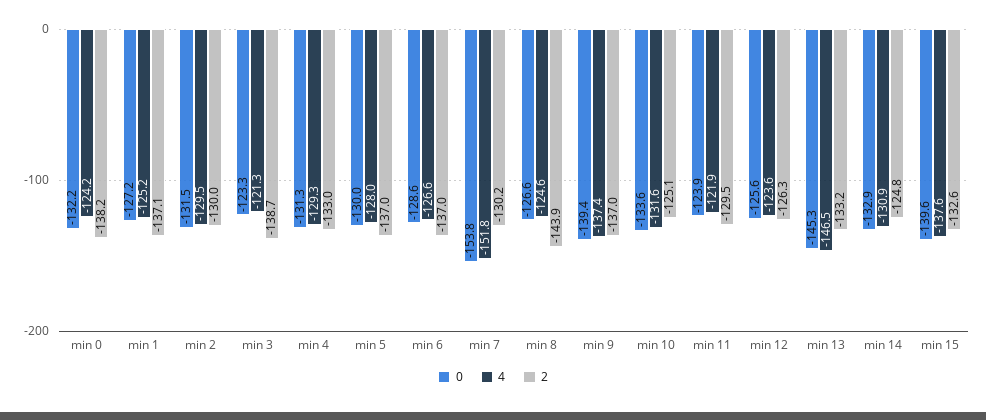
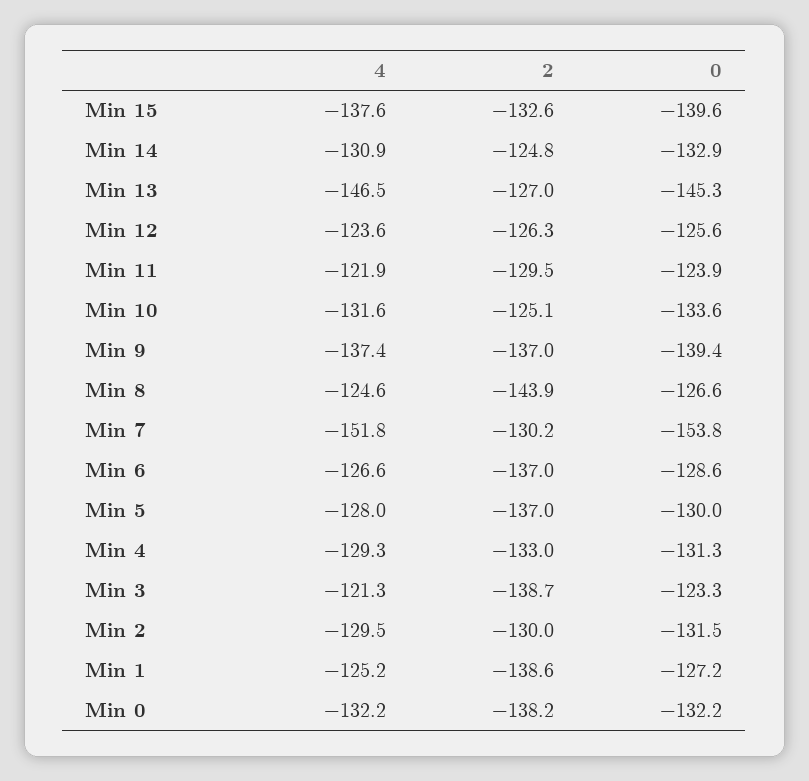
4, min 0: -124.2 -> -132.2
2, min 1: -137.1 -> -138.6
2, min 13: -133.2 -> -127

